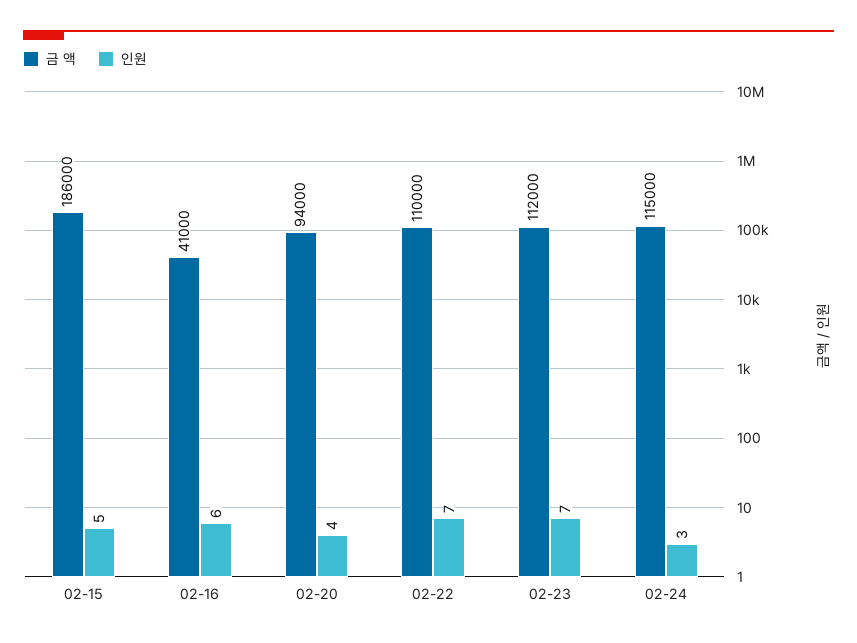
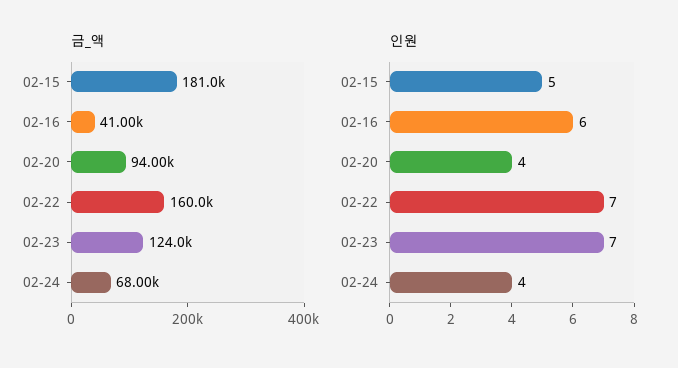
금 액, 02-15: 186000 -> 181000
금 액, 02-22: 110000 -> 160000
금 액, 02-23: 112000 -> 124000
금 액, 02-24: 115000 -> 68000
인원, 02-24: 3 -> 4

